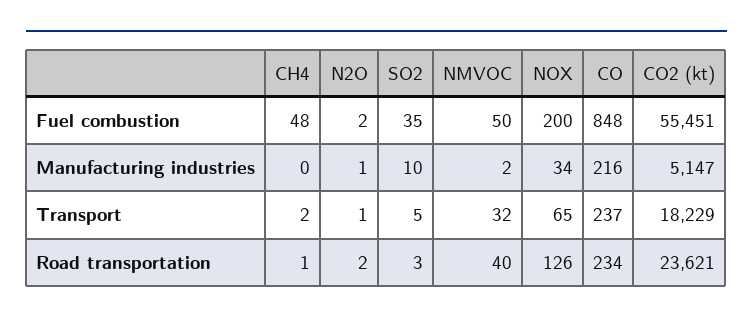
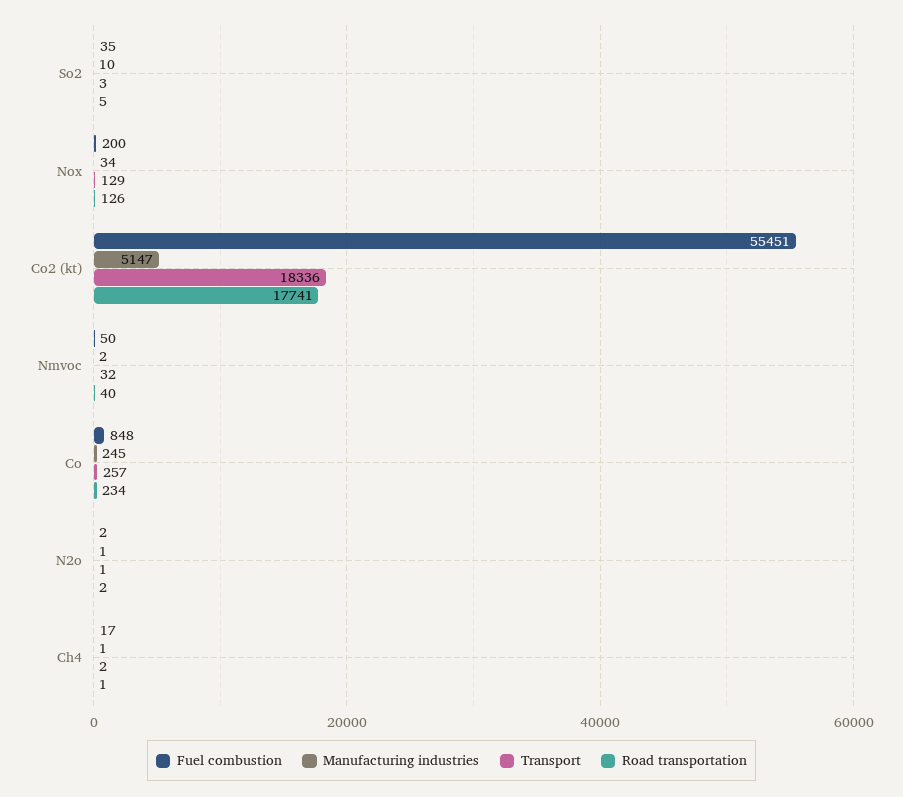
Fuel combustion, CH4: 48 -> 17
Manufacturing industries, CH4: 0 -> 1
Manufacturing industries, CO: 216 -> 245
Transport, SO2: 5 -> 3
Transport, NOX: 65 -> 129
Transport, CO: 237 -> 257
Transport, CO2 (kt): 18229 -> 18336
Road transportation, SO2: 3 -> 5
Road transportation, CO2 (kt): 23621 -> 17741

